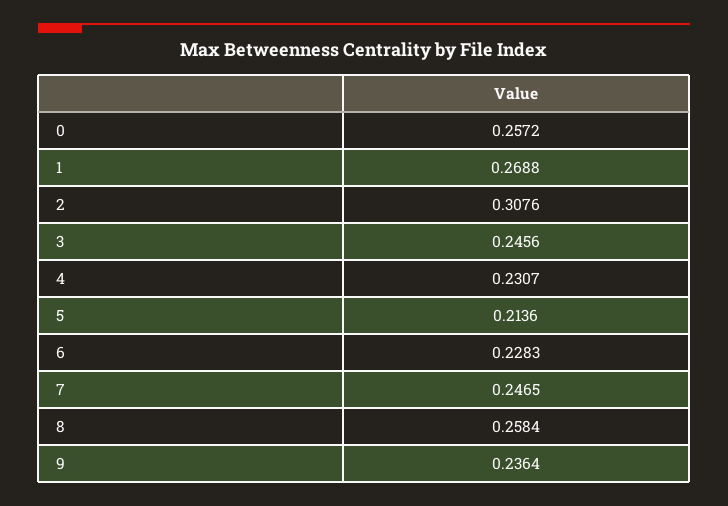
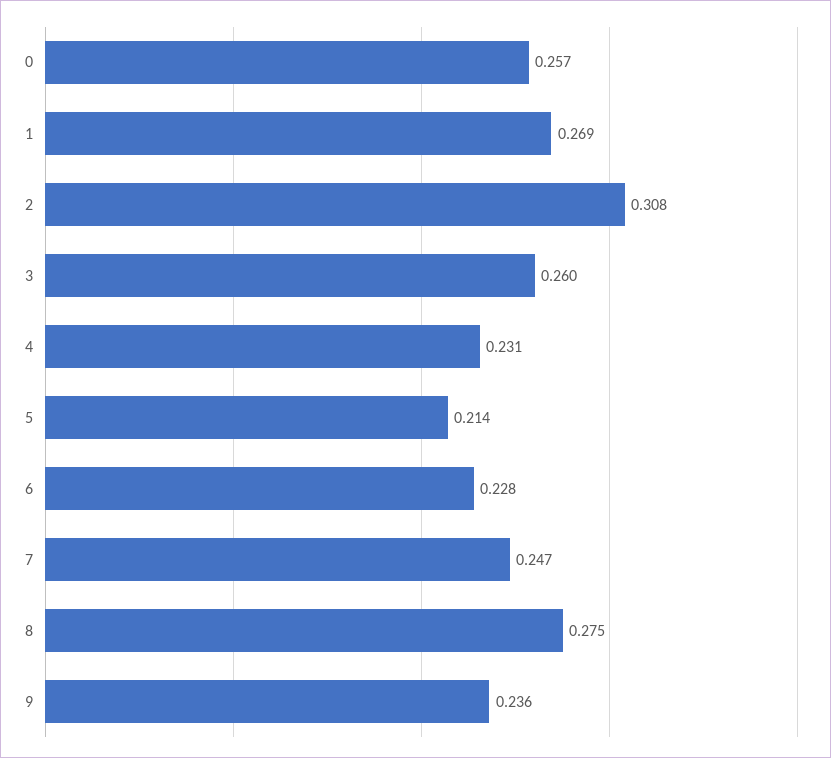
3: 0.2456 -> 0.26
8: 0.2584 -> 0.275

